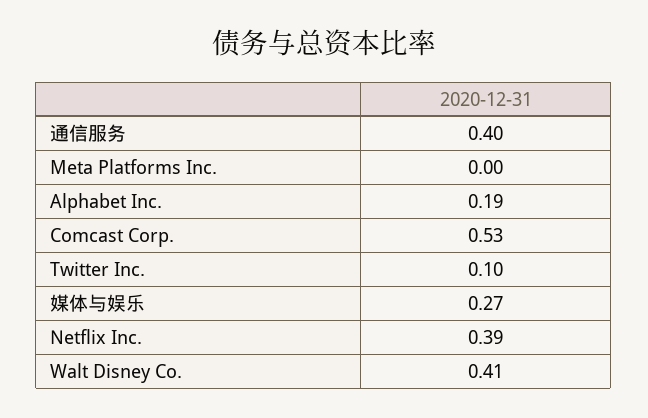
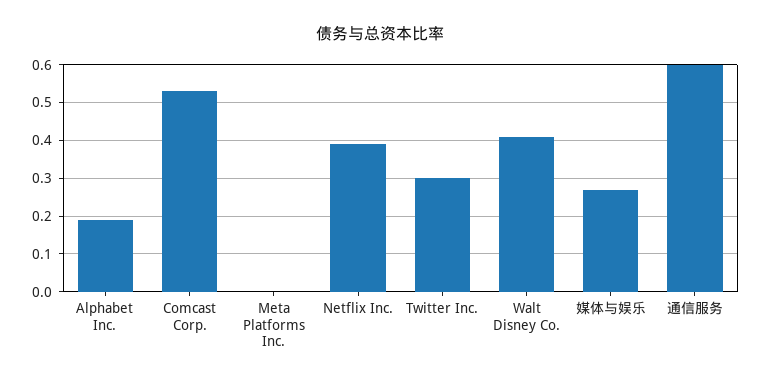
通信服务: 0.4 -> 0.6
Twitter Inc.: 0.1 -> 0.3

